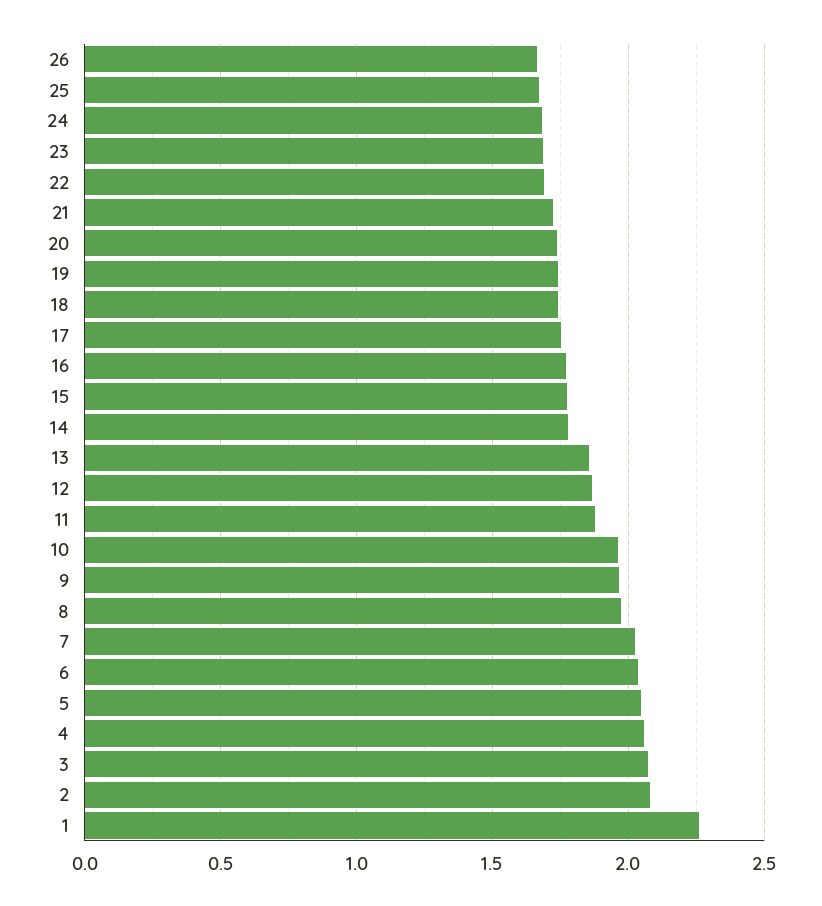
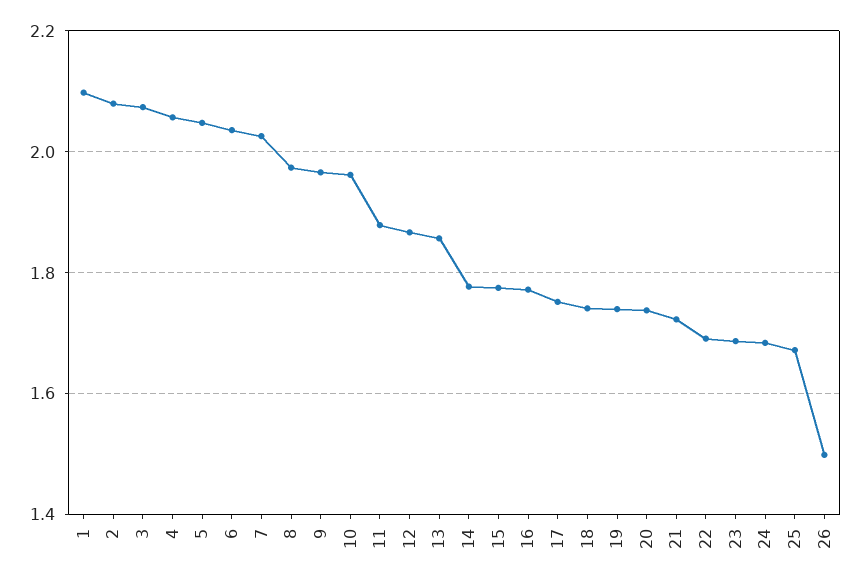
26: 1.65 -> 1.5
1: 2.25 -> 2.1

